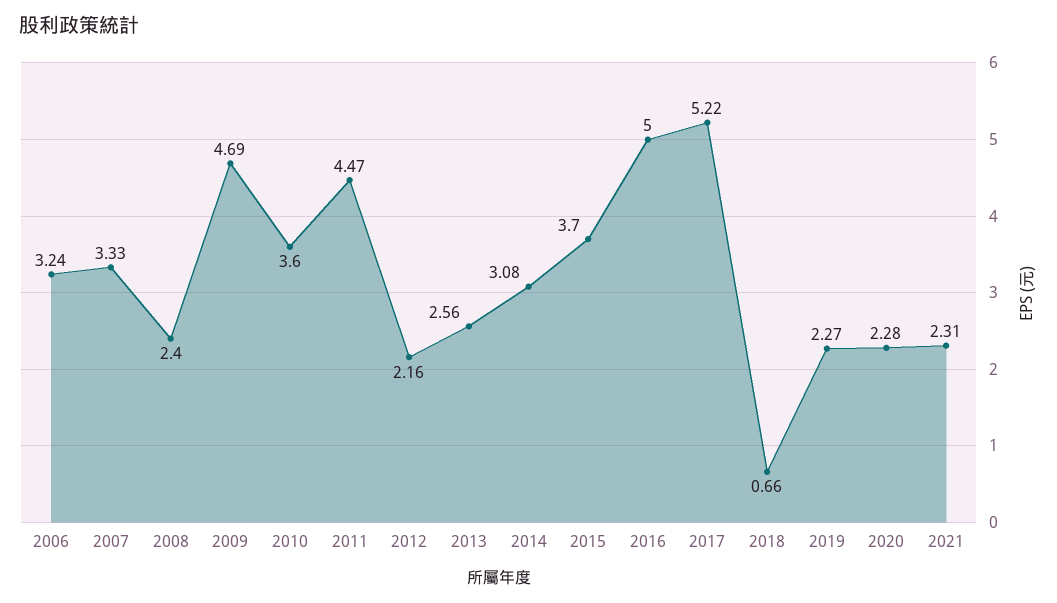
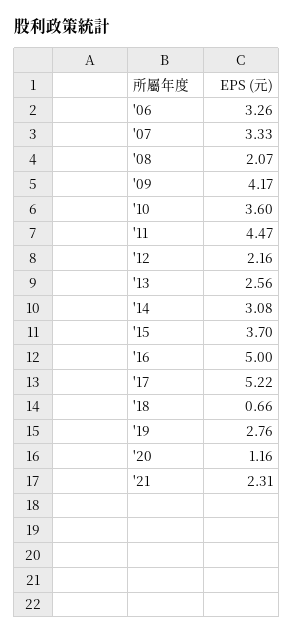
2006: 3.24 -> 3.26
2008: 2.4 -> 2.07
2009: 4.69 -> 4.17
2019: 2.27 -> 2.76
2020: 2.28 -> 1.16

